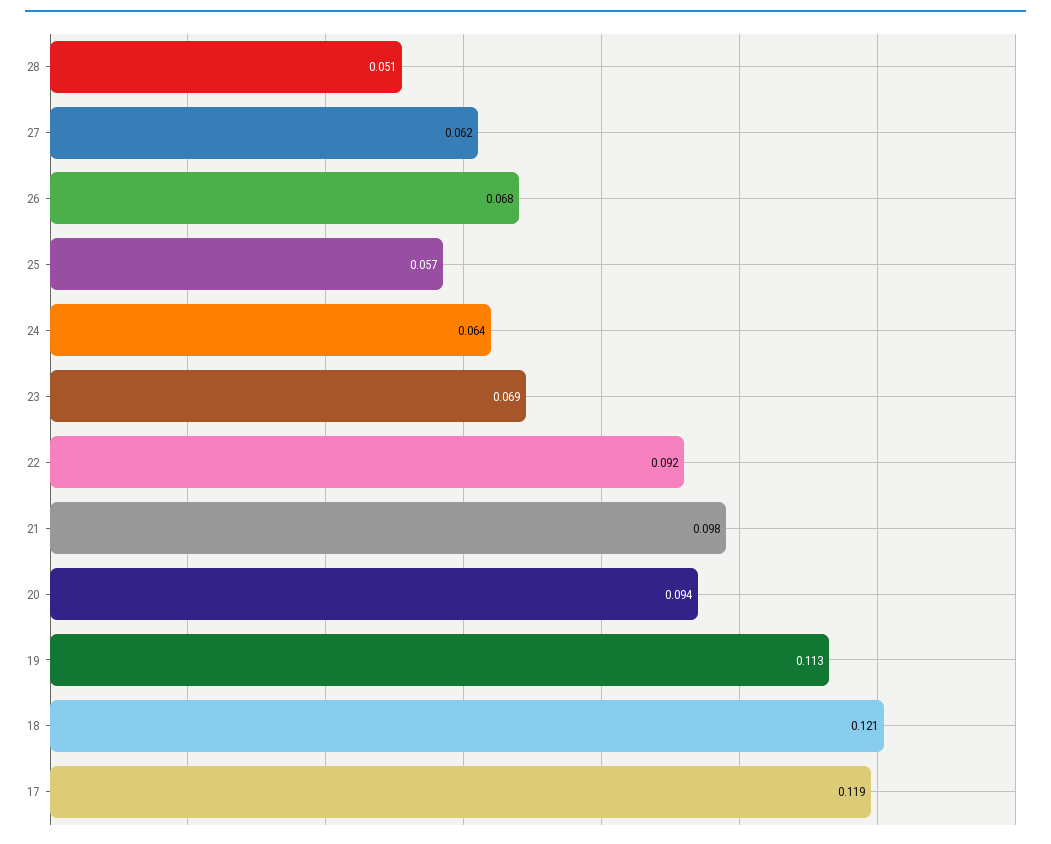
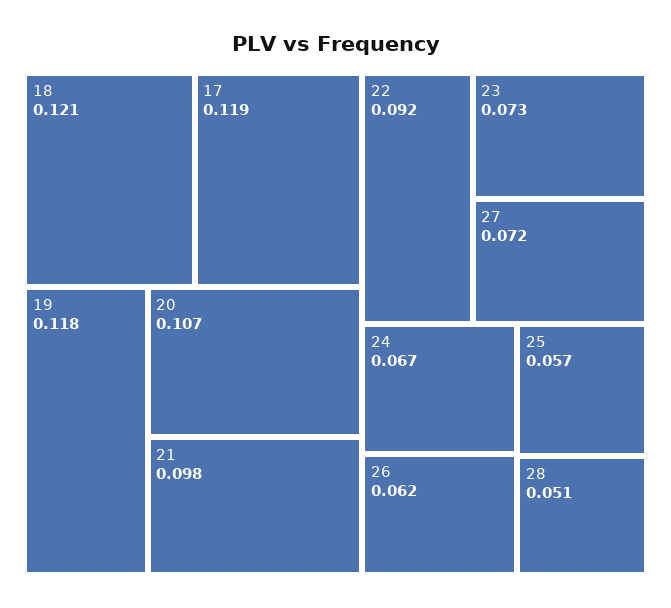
27: 0.062 -> 0.072
26: 0.068 -> 0.062
24: 0.064 -> 0.067
23: 0.069 -> 0.073
20: 0.094 -> 0.107
19: 0.113 -> 0.118

